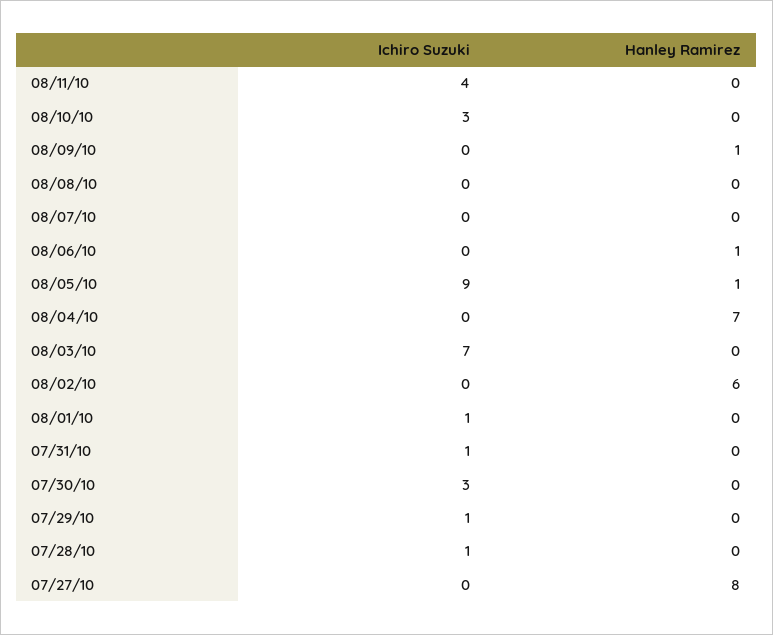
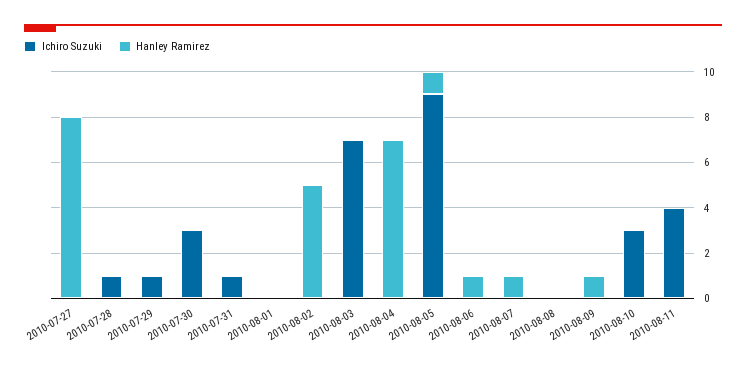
Hanley Ramirez, 08/07/10: 0 -> 1
Hanley Ramirez, 08/02/10: 6 -> 5
Ichiro Suzuki, 08/01/10: 1 -> 0

